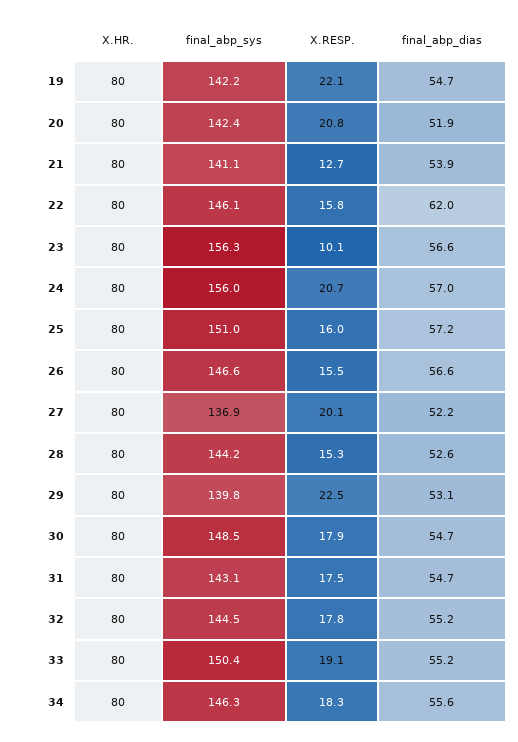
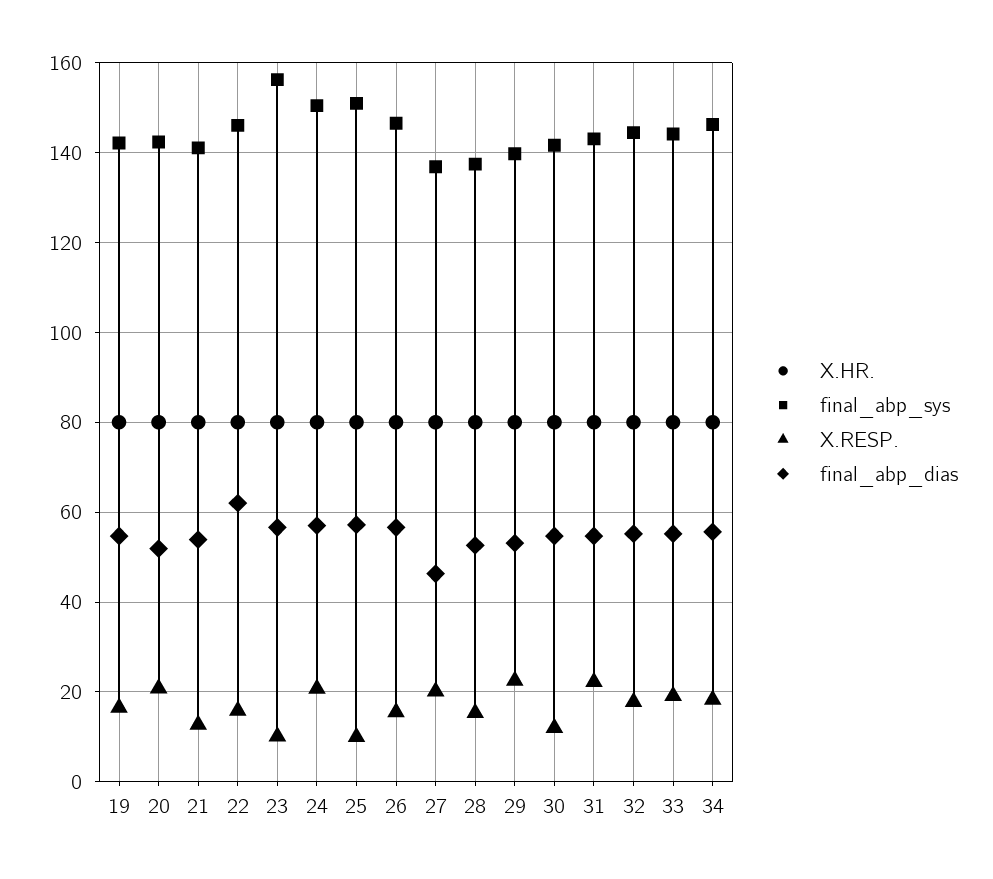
X.RESP., 19: 22.1 -> 16
final_abp_sys, 24: 156 -> 150
X.RESP., 25: 16 -> 10
final_abp_dias, 27: 52.2 -> 46
final_abp_sys, 28: 144.2 -> 138
final_abp_sys, 30: 148.5 -> 142
X.RESP., 30: 17.9 -> 12
X.RESP., 31: 17.5 -> 22
final_abp_sys, 33: 150.4 -> 144

